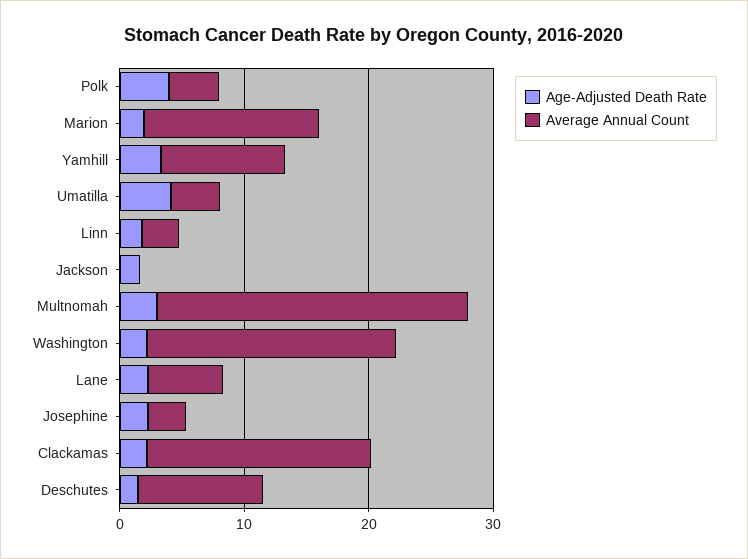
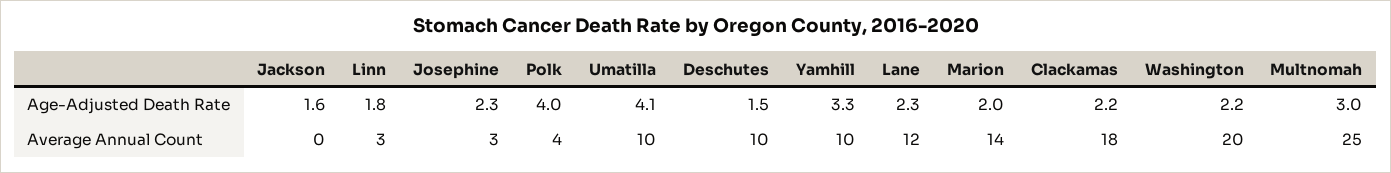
Average Annual Count, Umatilla: 4 -> 10
Average Annual Count, Lane: 6 -> 12

